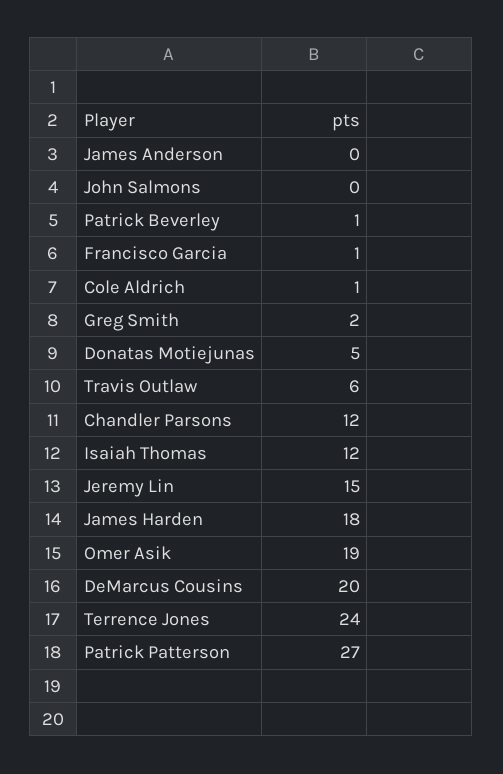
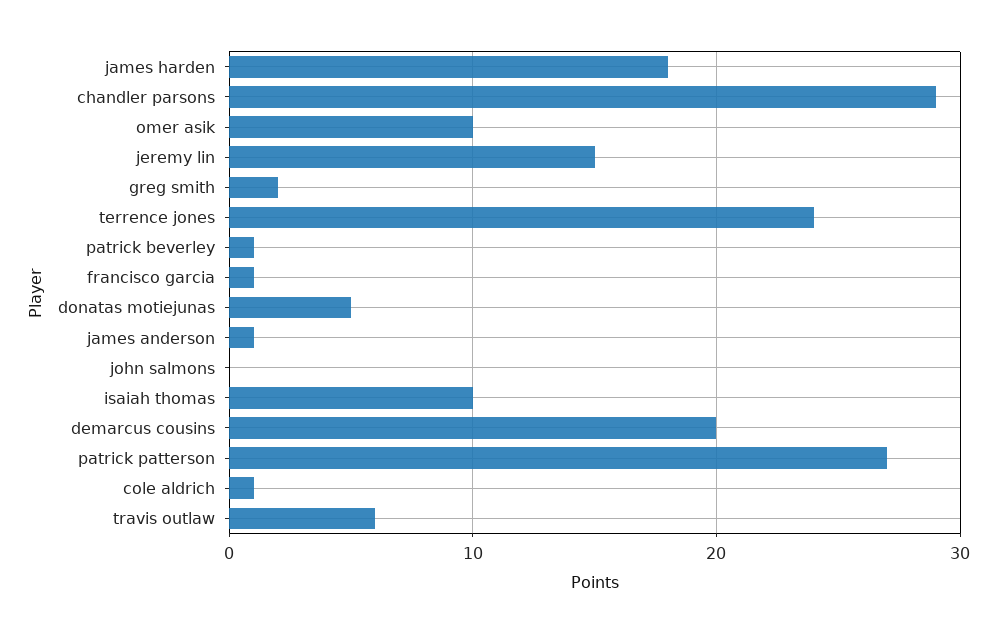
James Anderson: 0 -> 1
Chandler Parsons: 12 -> 29
Isaiah Thomas: 12 -> 10
Omer Asik: 19 -> 10

